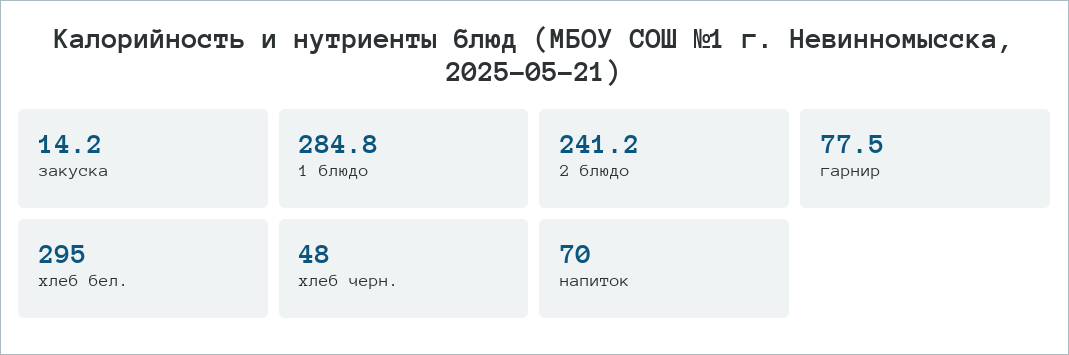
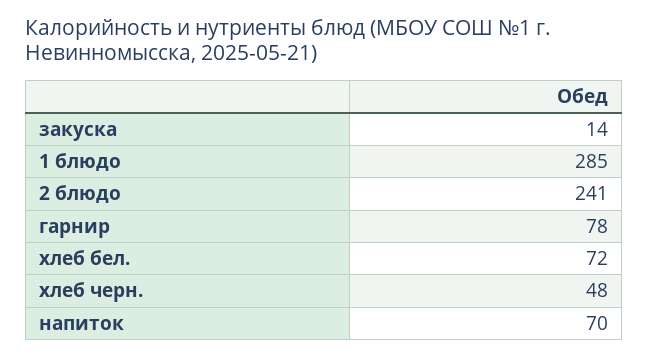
хлеб бел.: 295 -> 72

